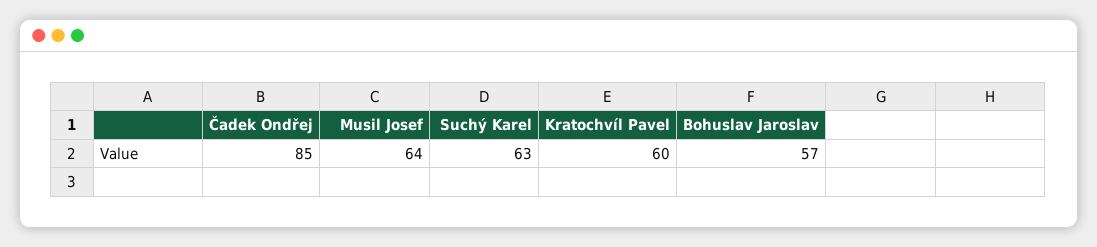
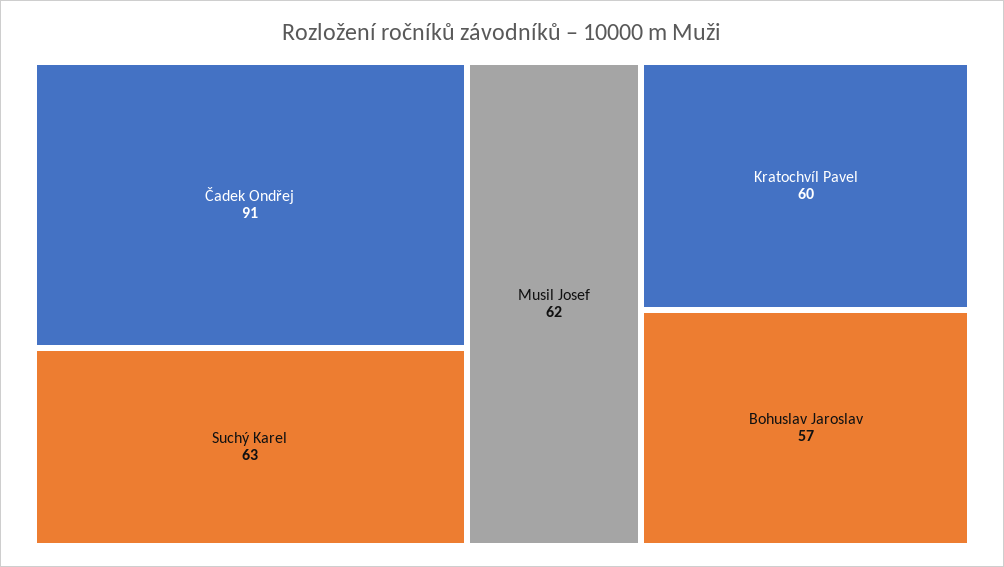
Čadek Ondřej: 85 -> 91
Musil Josef: 64 -> 62

